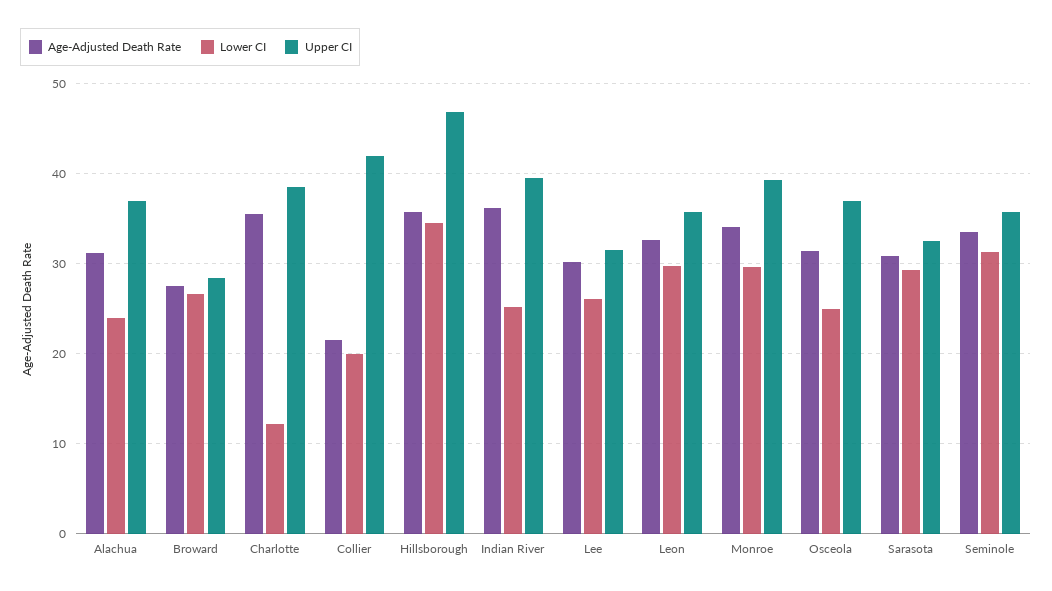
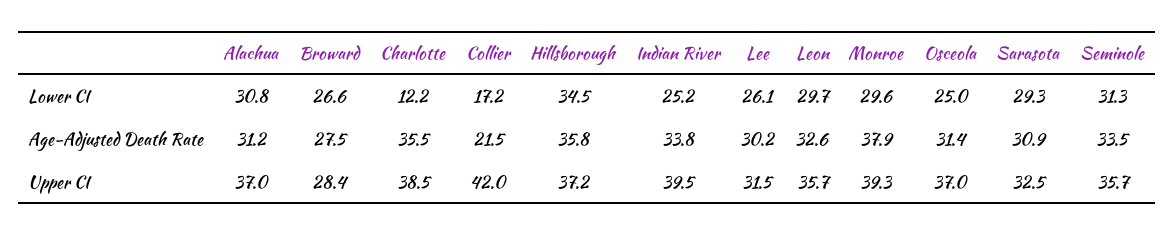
Lower CI, Alachua: 24 -> 30.8
Lower CI, Collier: 20 -> 17.2
Upper CI, Hillsborough: 47 -> 37.2
Age-Adjusted Death Rate, Indian River: 36 -> 33.8
Age-Adjusted Death Rate, Monroe: 34 -> 37.9

